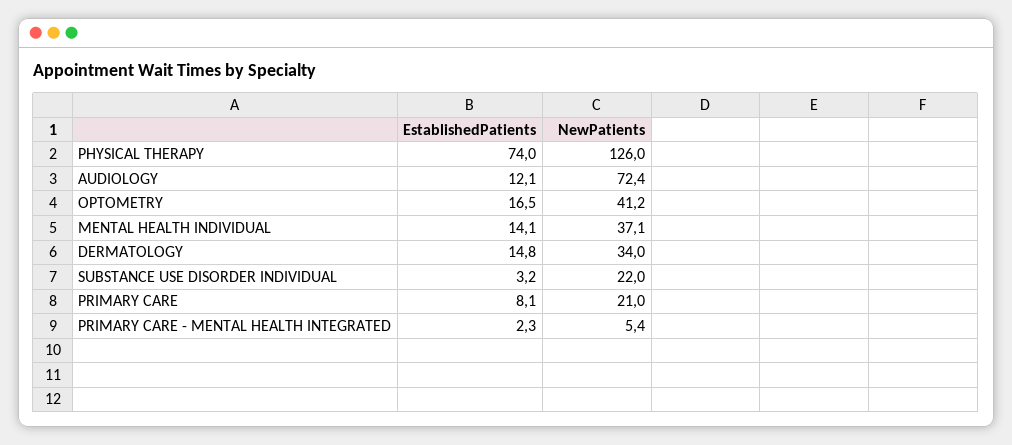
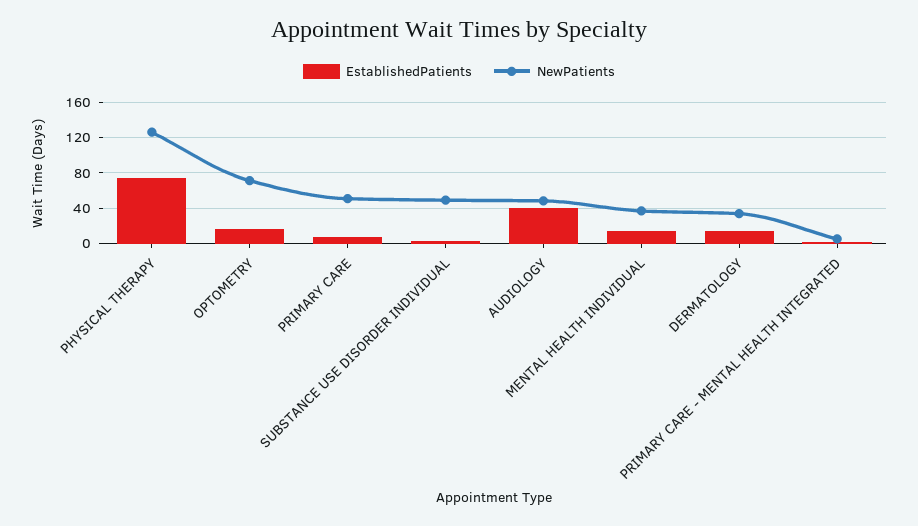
EstablishedPatients, AUDIOLOGY: 12.1 -> 40
NewPatients, AUDIOLOGY: 72.4 -> 50
NewPatients, OPTOMETRY: 41.2 -> 70
NewPatients, SUBSTANCE USE DISORDER INDIVIDUAL: 22 -> 50
NewPatients, PRIMARY CARE: 21 -> 50

